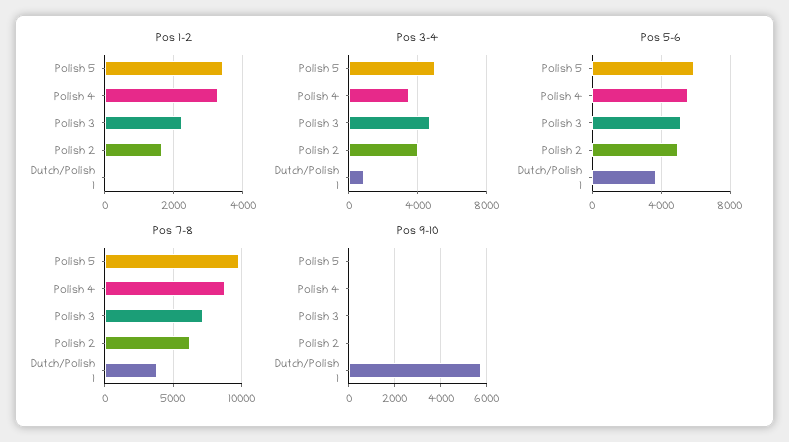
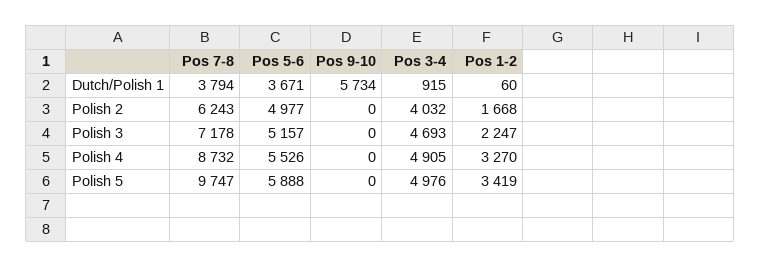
Pos 3-4, Polish 4: 3500 -> 4905

